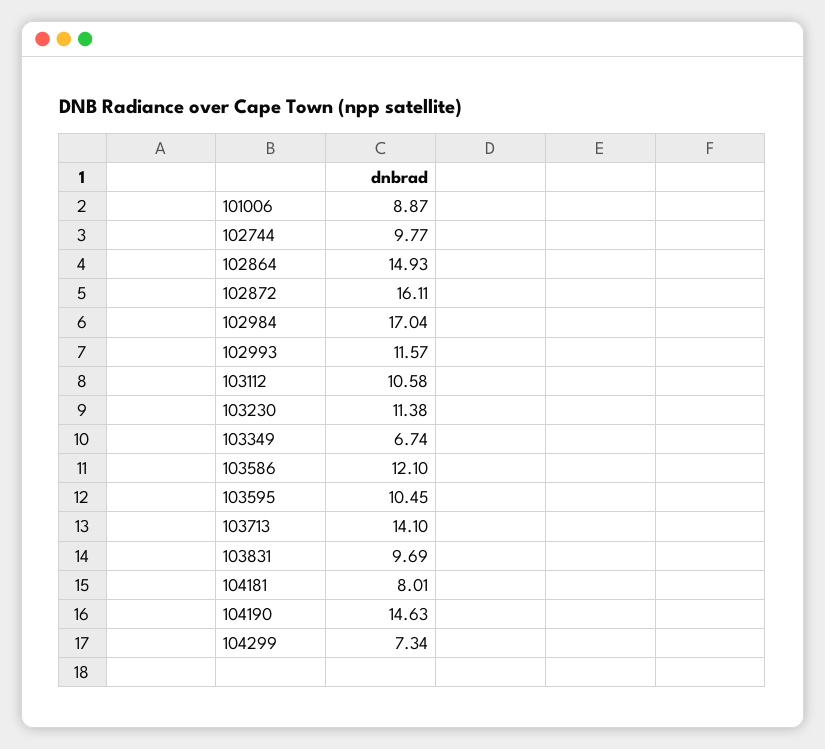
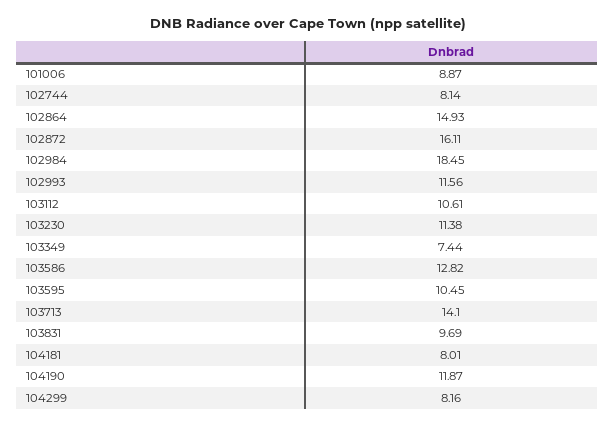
102744: 9.77 -> 8.14
102984: 17.04 -> 18.45
102993: 11.57 -> 11.56
103112: 10.58 -> 10.61
103349: 6.74 -> 7.44
103586: 12.1 -> 12.82
104190: 14.63 -> 11.87
104299: 7.34 -> 8.16

